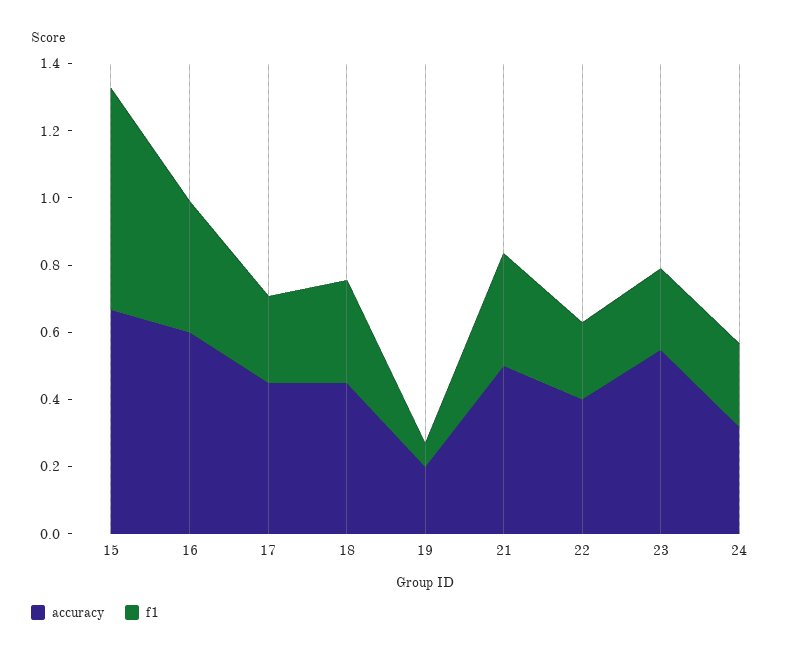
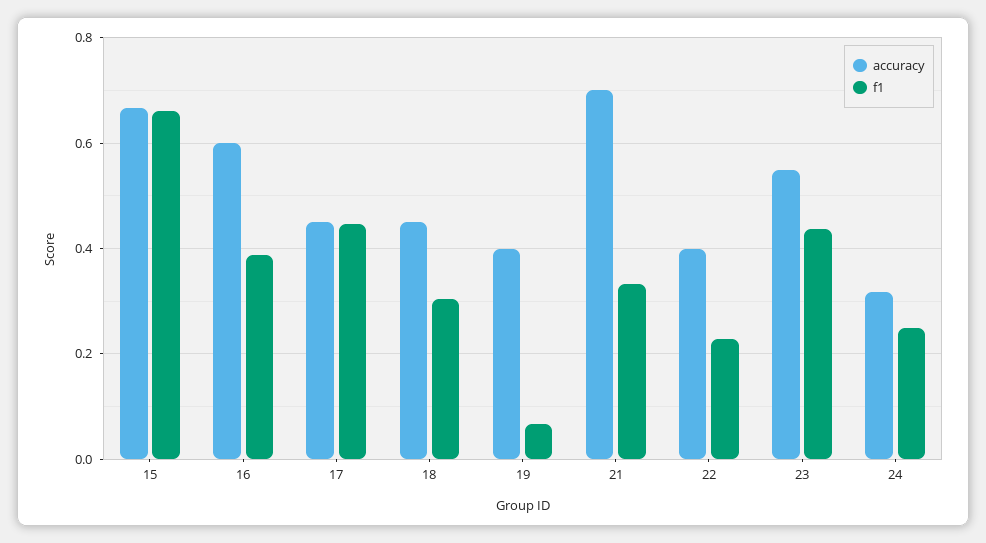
f1, 17: 0.25 -> 0.44
accuracy, 19: 0.2 -> 0.4
accuracy, 21: 0.5 -> 0.7
f1, 23: 0.25 -> 0.44

